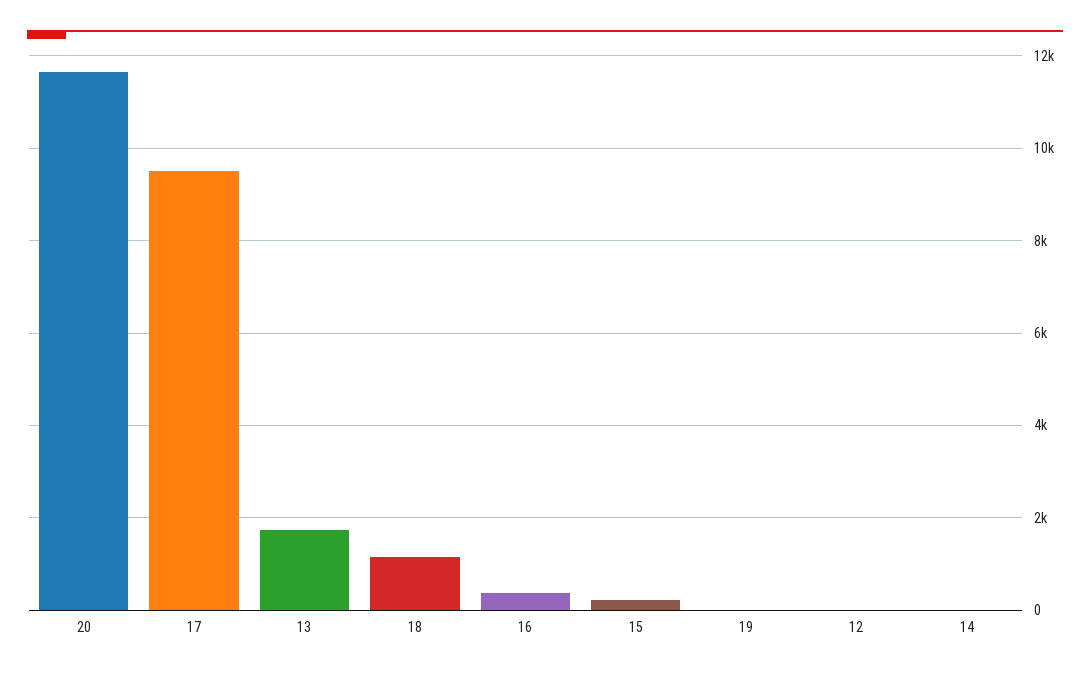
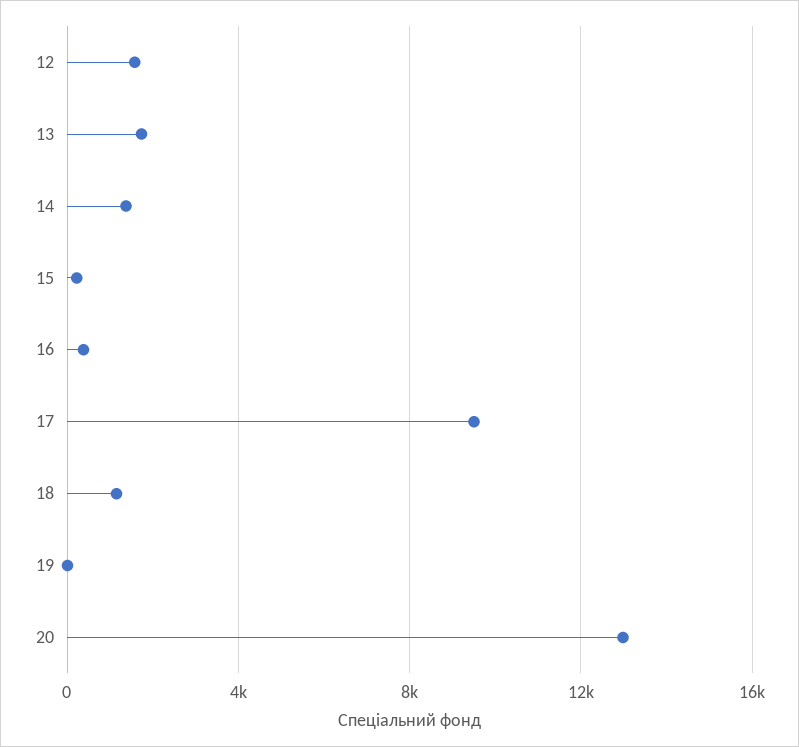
20: 11600 -> 13000
12: 0 -> 1500
14: 0 -> 1500

